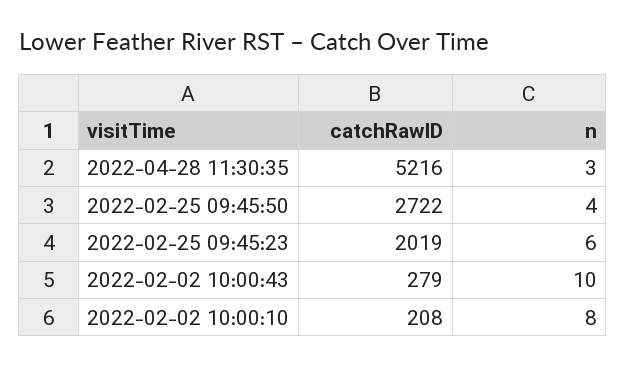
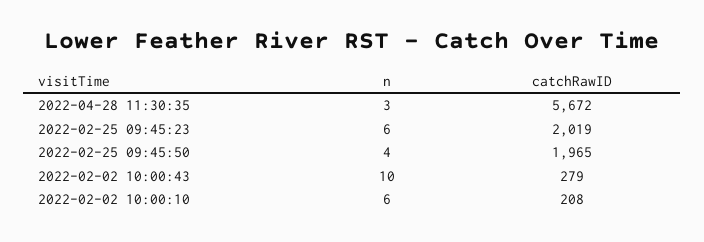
catchRawID, 2022-04-28 11:30:35: 5216 -> 5672
catchRawID, 2022-02-25 09:45:50: 2722 -> 1965
n, 2022-02-02 10:00:10: 8 -> 6

